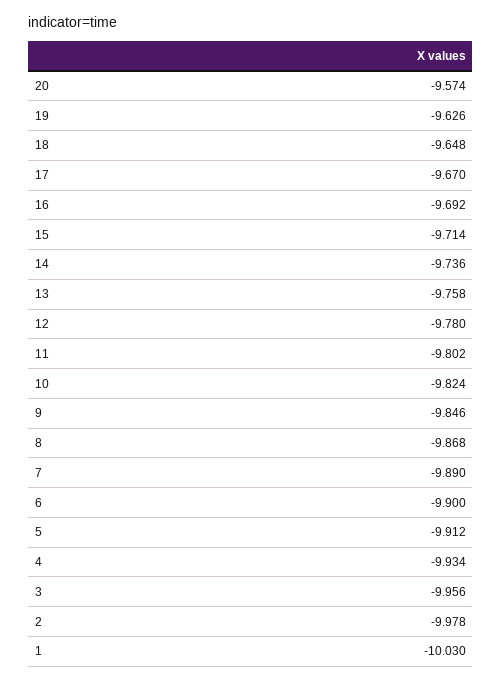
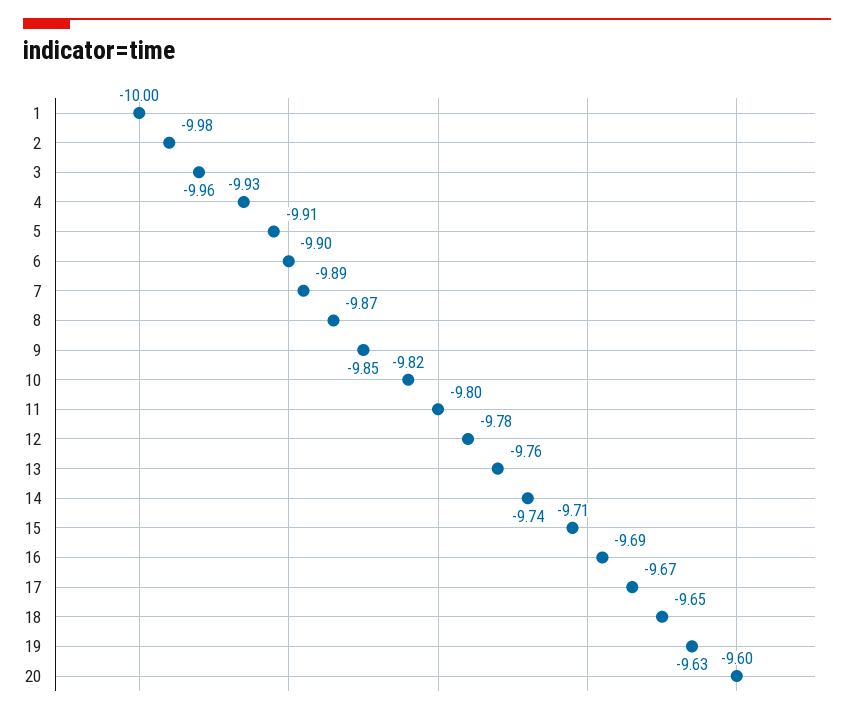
20: -9.574 -> -9.6
1: -10.03 -> -10

